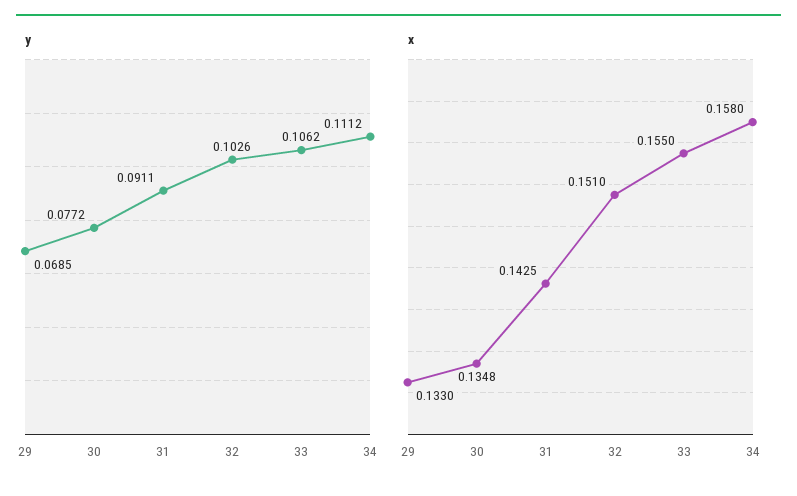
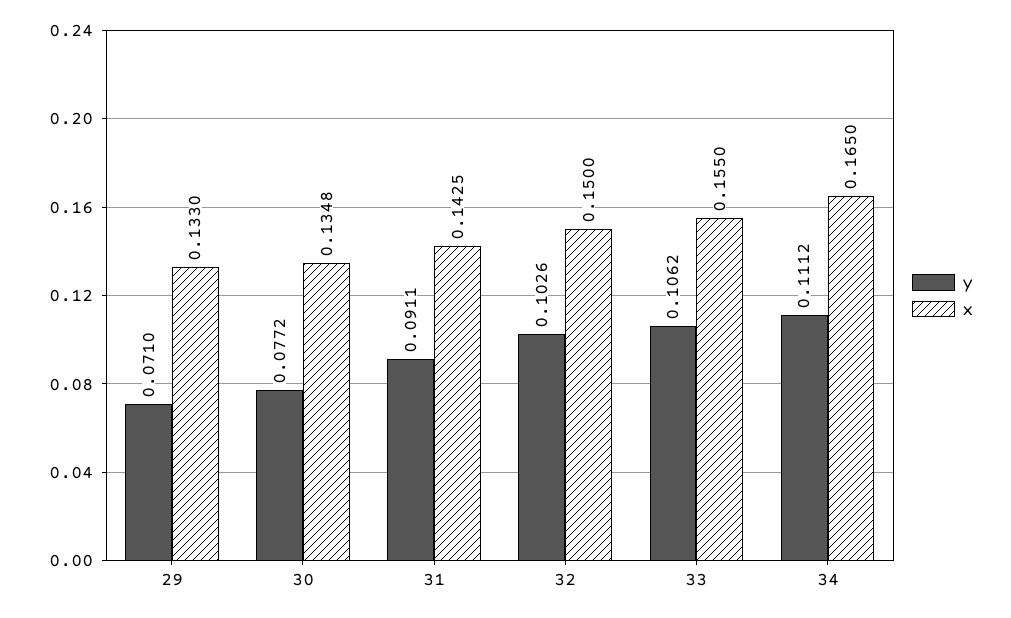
y, 29: 0.0685 -> 0.071
x, 32: 0.151 -> 0.15
x, 34: 0.158 -> 0.165

